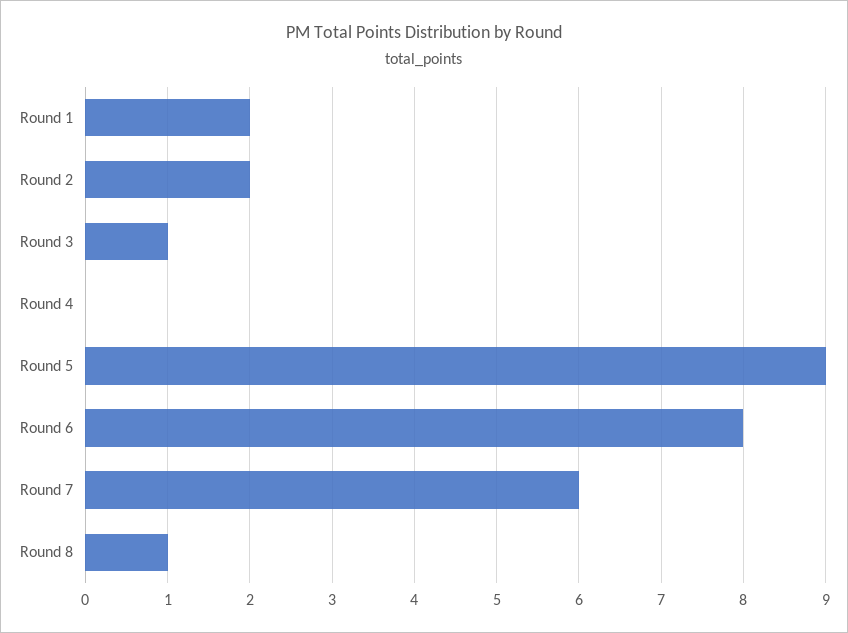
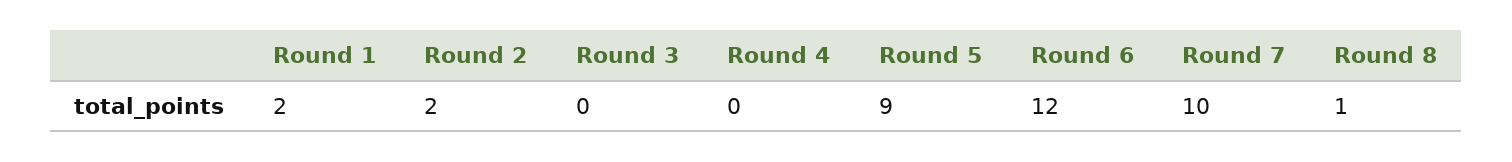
Round 3: 1 -> 0
Round 6: 8 -> 12
Round 7: 6 -> 10

